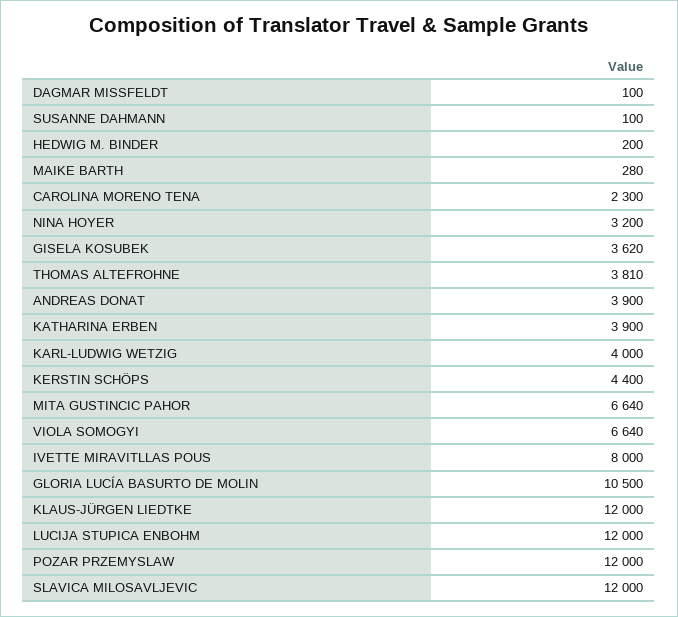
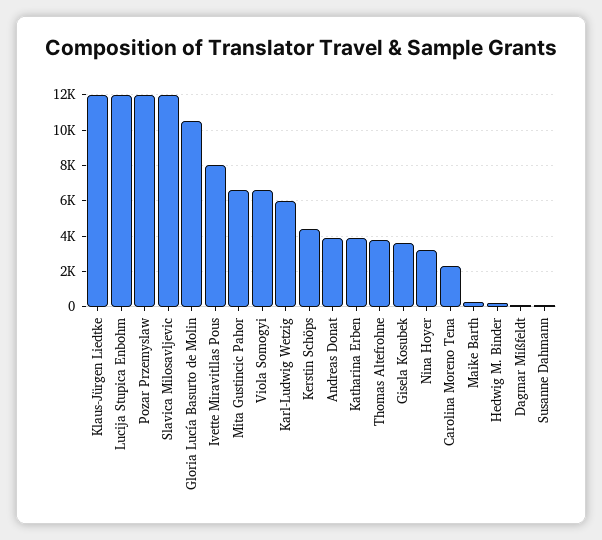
KARL-LUDWIG WETZIG: 4000 -> 6000

